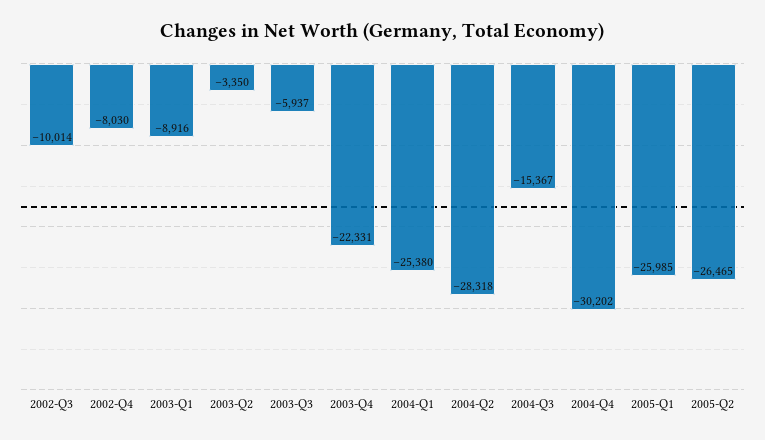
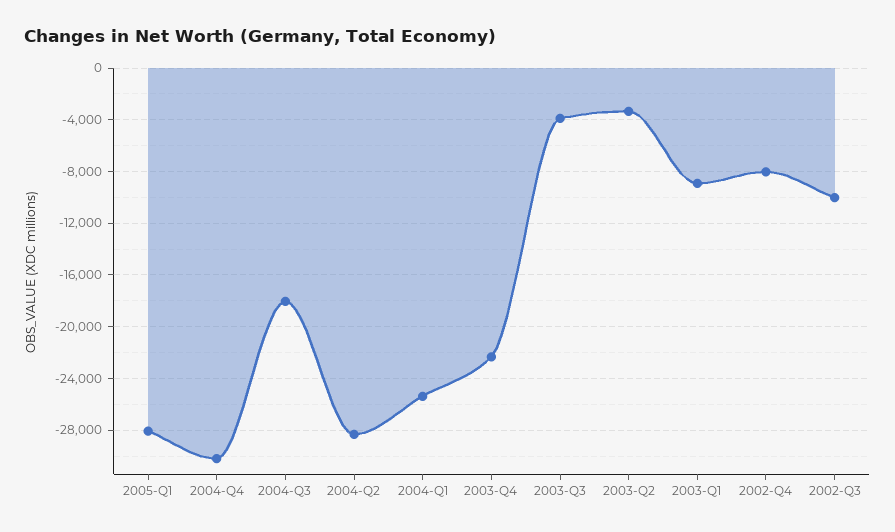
2003-Q3: -5937 -> -4000
2004-Q3: -15367 -> -18000
2005-Q1: -25985 -> -28000
2005-Q2: -26465 -> none

